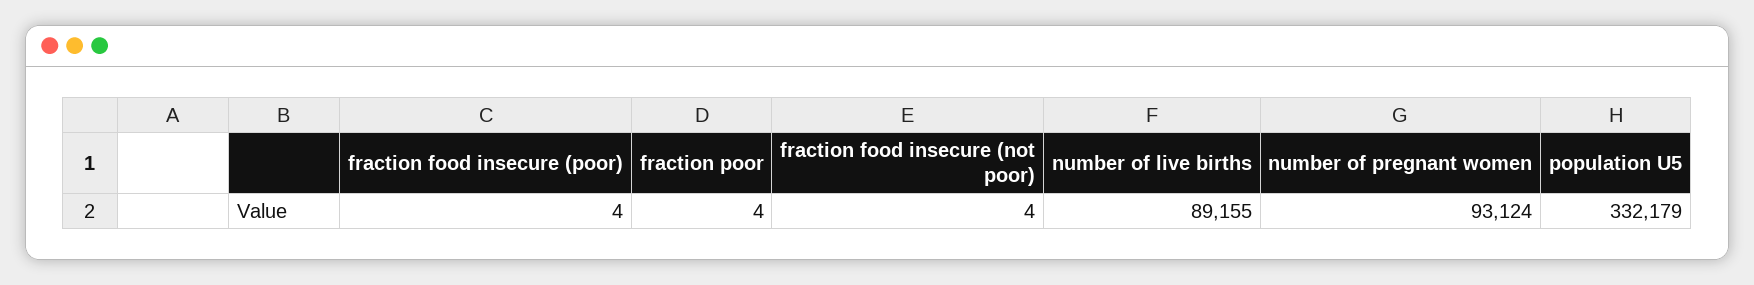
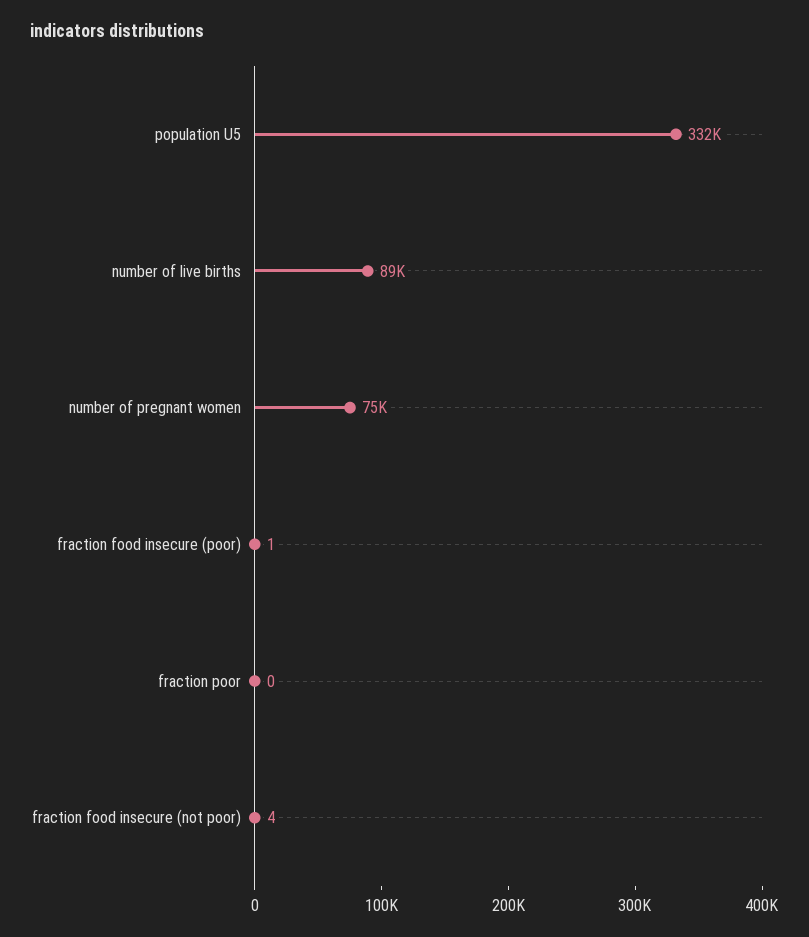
fraction food insecure (poor): 4 -> 1
fraction poor: 4 -> 0
number of pregnant women: 93124 -> 75000

